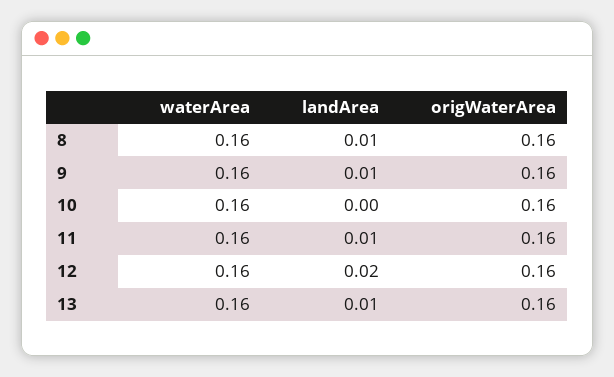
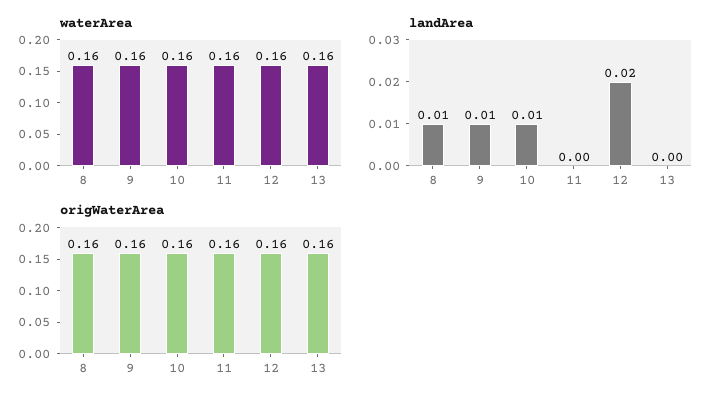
landArea, 10: 0 -> 0.01
landArea, 11: 0.01 -> 0
landArea, 13: 0.01 -> 0

